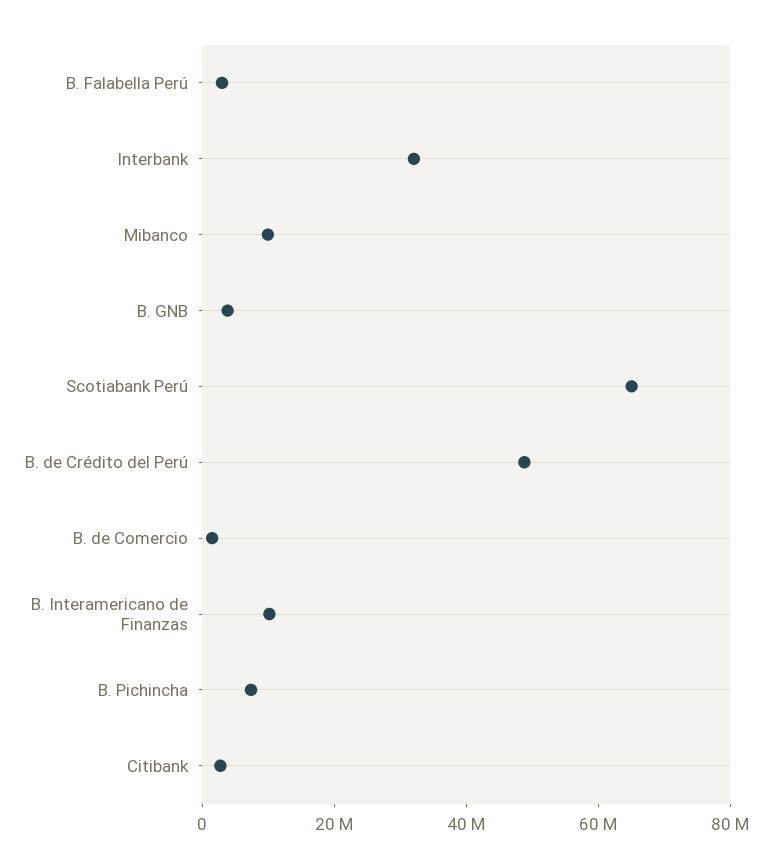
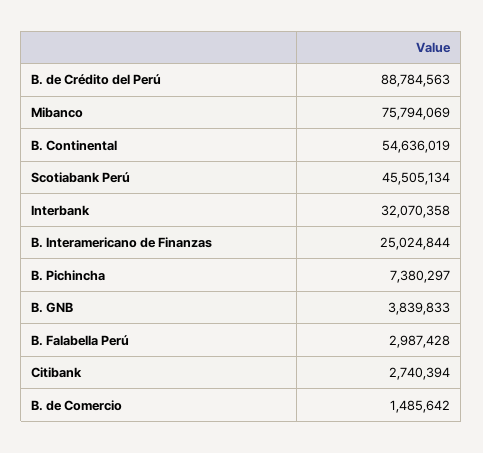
Mibanco: 10000000 -> 75794069
Scotiabank Perú: 65000000 -> 45505134
B. de Crédito del Perú: 50000000 -> 88784563
B. Interamericano de Finanzas: 10000000 -> 25024844
B. Continental: none -> 54636019

